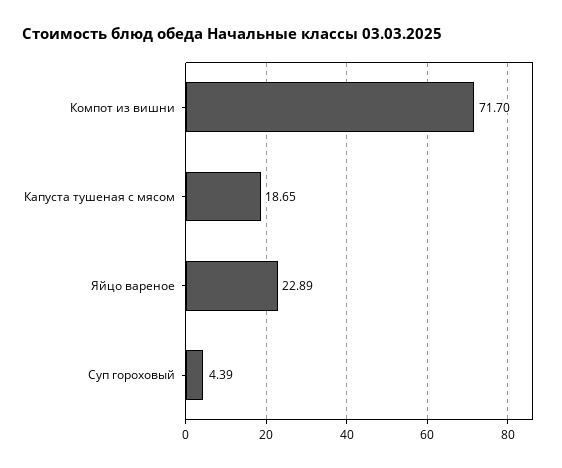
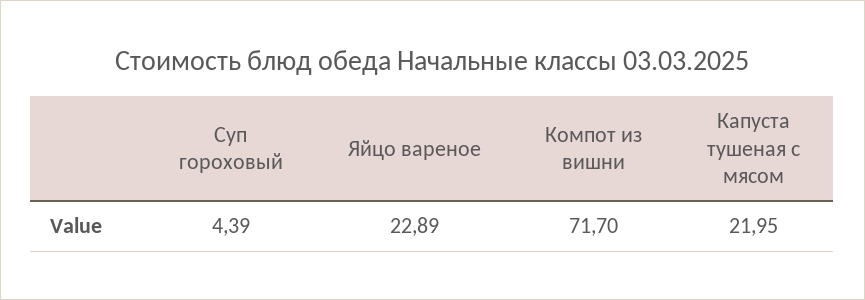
Капуста тушеная с мясом: 18.65 -> 21.95

